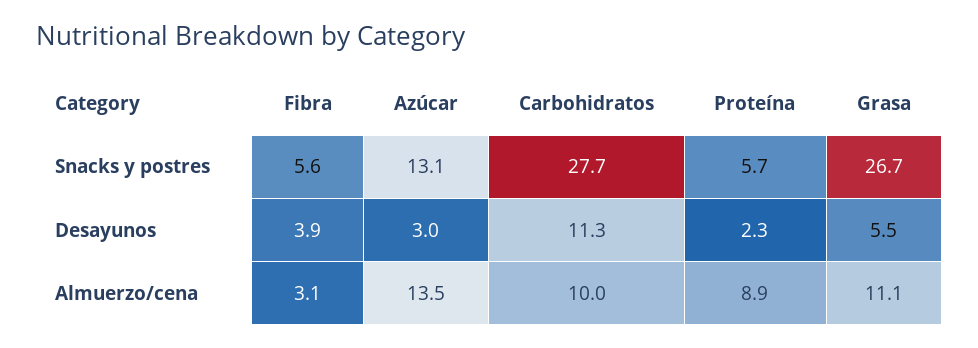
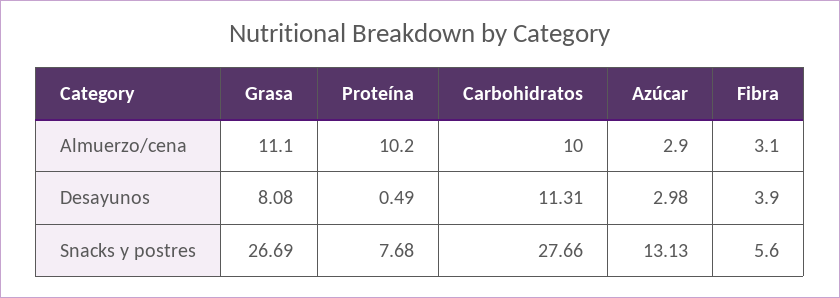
Proteína, Snacks y postres: 5.7 -> 7.68
Proteína, Desayunos: 2.3 -> 0.49
Grasa, Desayunos: 5.5 -> 8.08
Azúcar, Almuerzo/cena: 13.5 -> 2.9
Proteína, Almuerzo/cena: 8.9 -> 10.2

